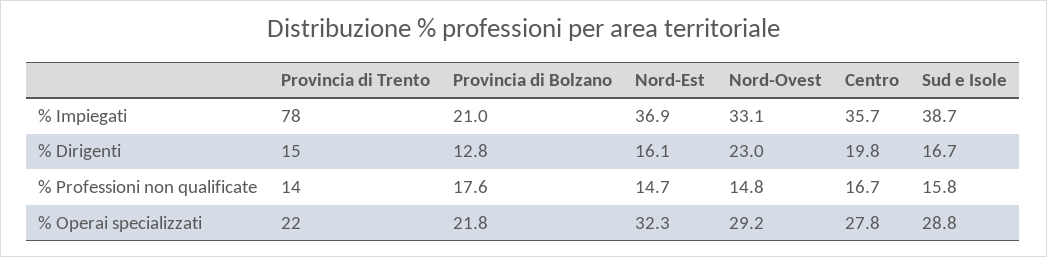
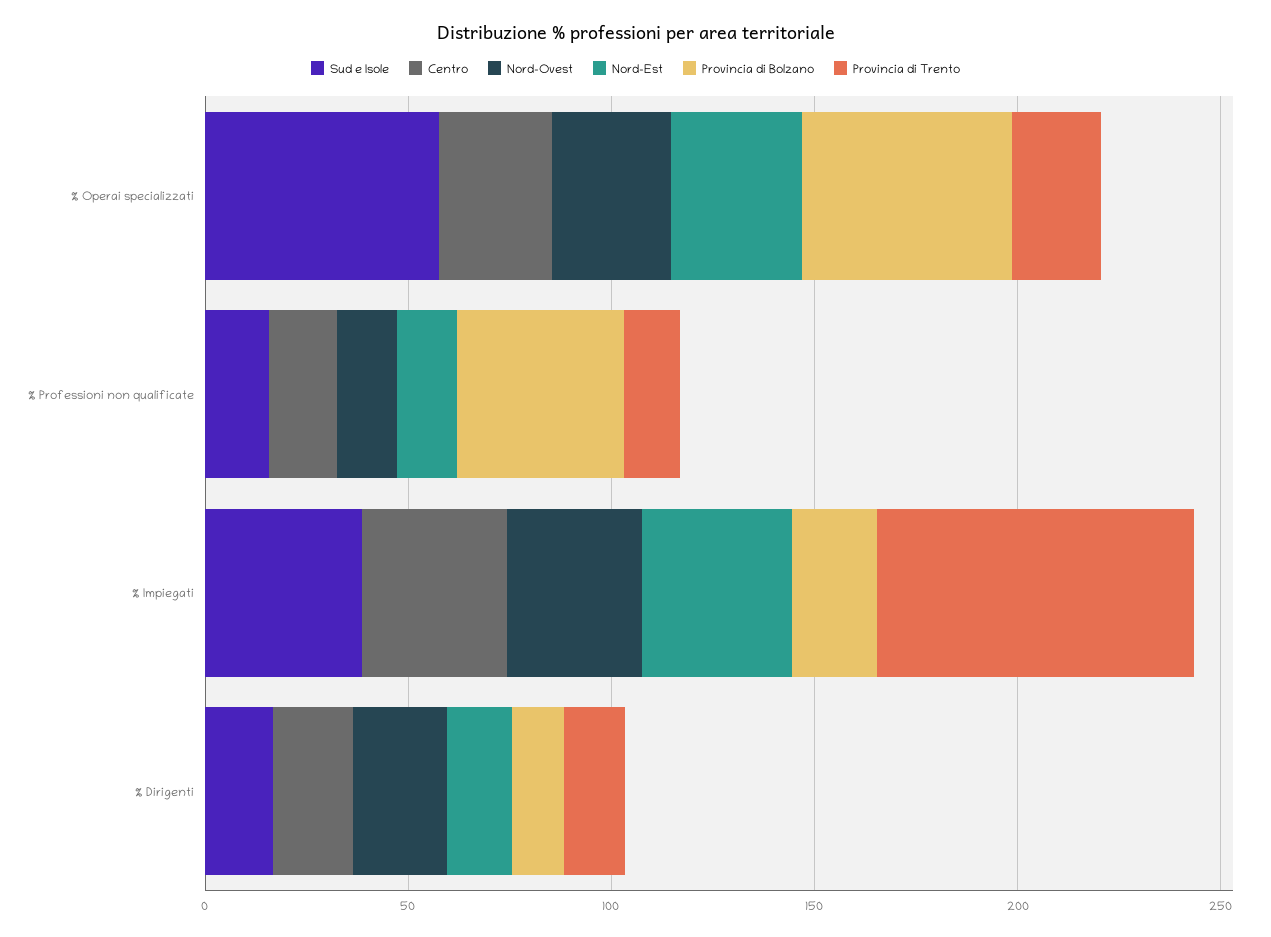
Provincia di Bolzano, % Professioni non qualificate: 17.6 -> 40
Provincia di Bolzano, % Operai specializzati: 21.8 -> 50
Sud e Isole, % Operai specializzati: 28.8 -> 60

